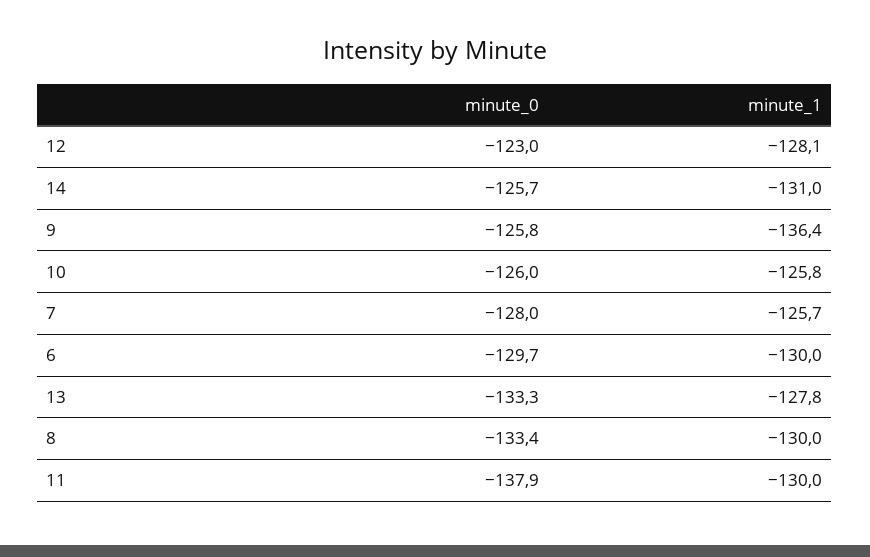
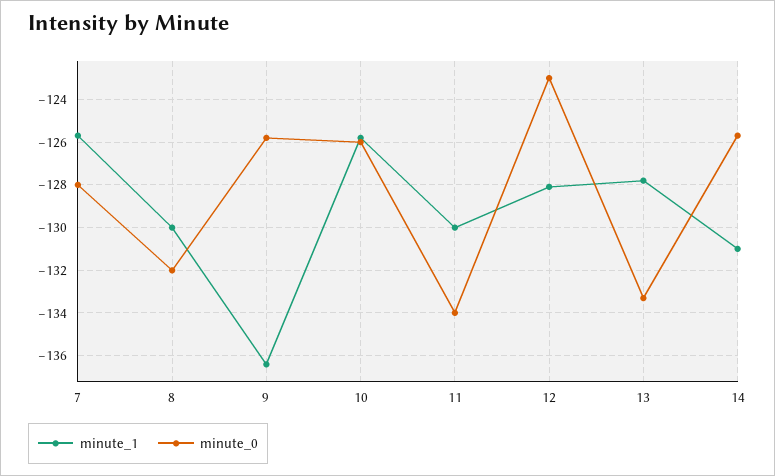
minute_0, 6: -129.7 -> none
minute_1, 6: -130 -> none
minute_0, 8: -133.4 -> -132
minute_0, 11: -137.9 -> -134

